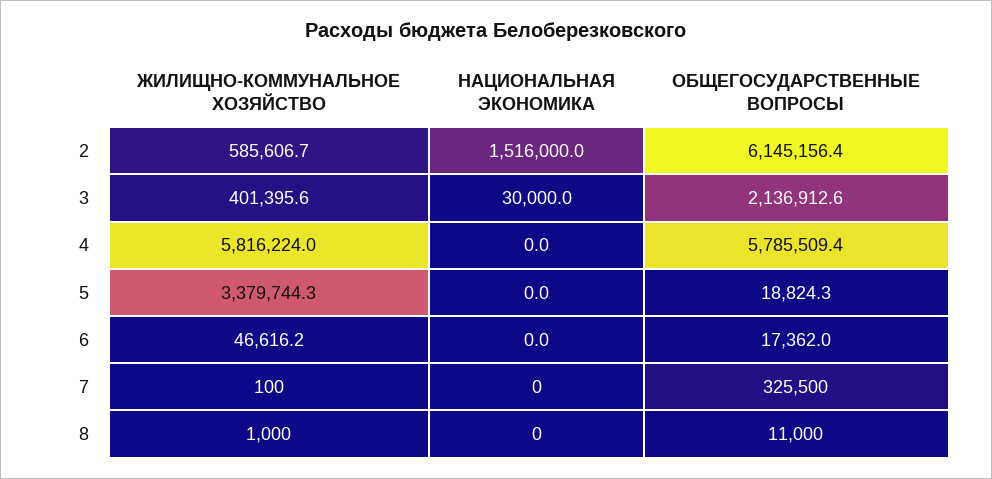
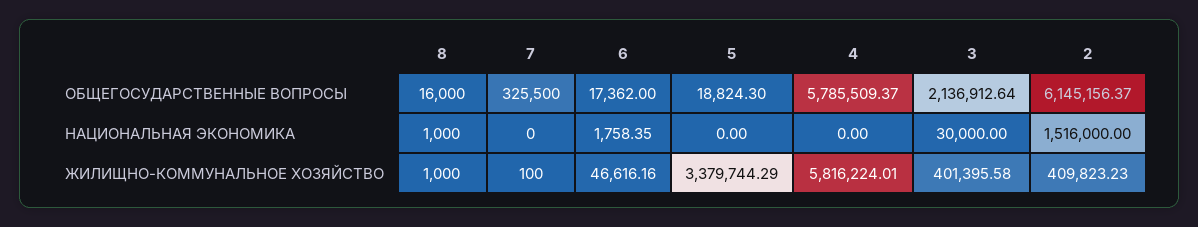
ЖИЛИЩНО-КОММУНАЛЬНОЕ ХОЗЯЙСТВО, 2: 585606.7 -> 409823.23
НАЦИОНАЛЬНАЯ ЭКОНОМИКА, 6: 0 -> 1758.35
НАЦИОНАЛЬНАЯ ЭКОНОМИКА, 8: 0 -> 1000
ОБЩЕГОСУДАРСТВЕННЫЕ ВОПРОСЫ, 8: 11000 -> 16000

